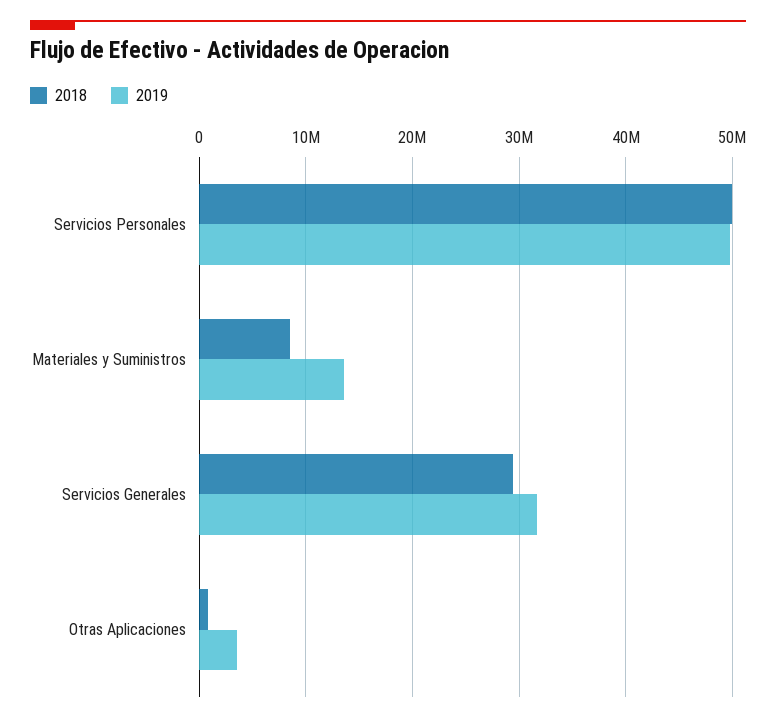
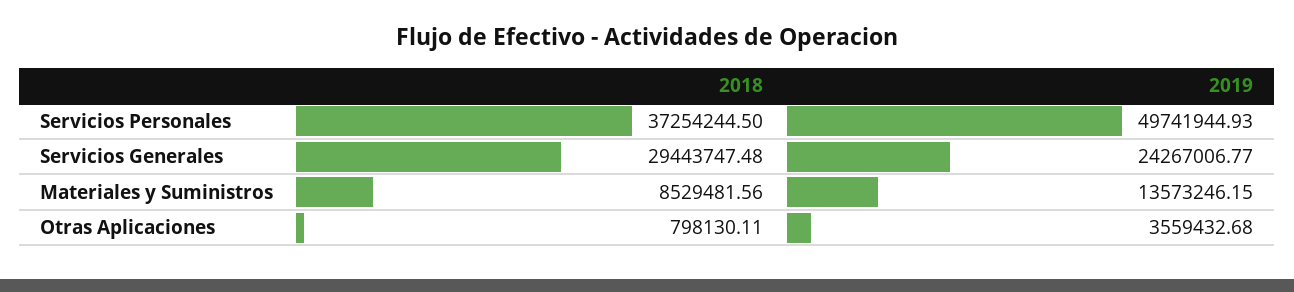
2018, Servicios Personales: 50000000 -> 37254244.5
2019, Servicios Generales: 32000000 -> 24267006.77

